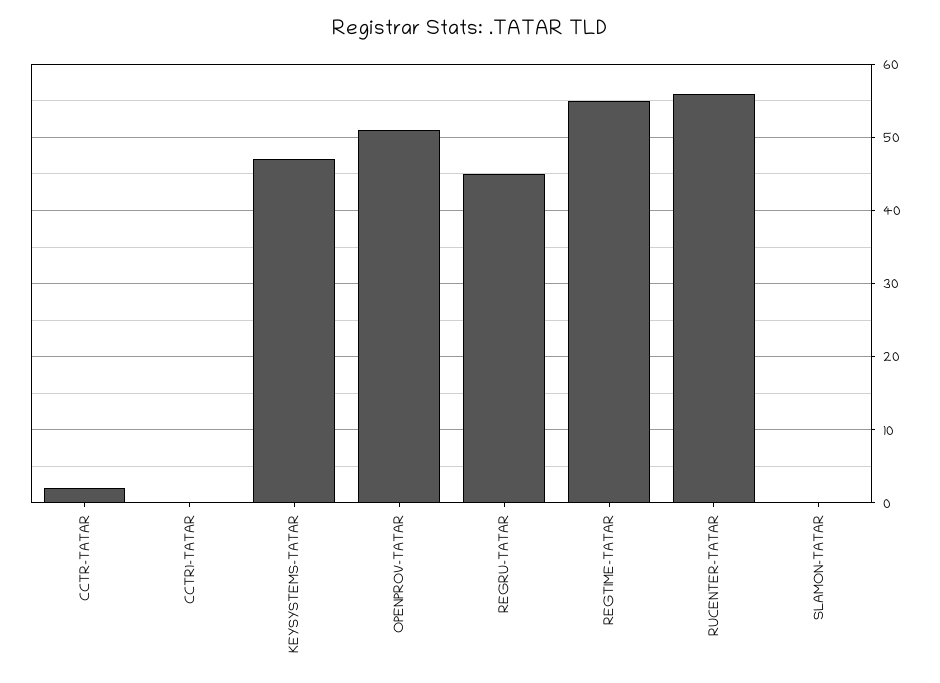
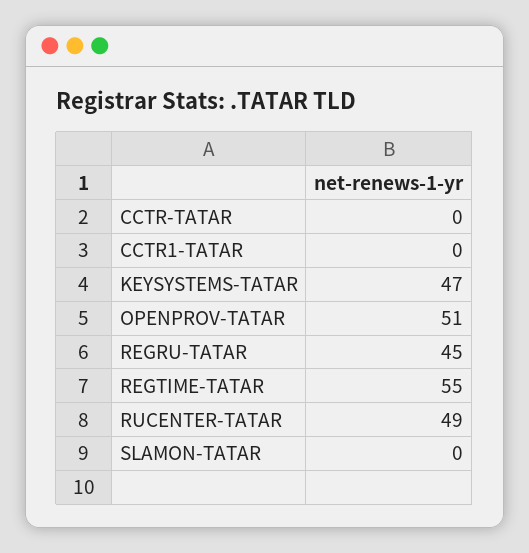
CCTR-TATAR: 2 -> 0
RUCENTER-TATAR: 56 -> 49

